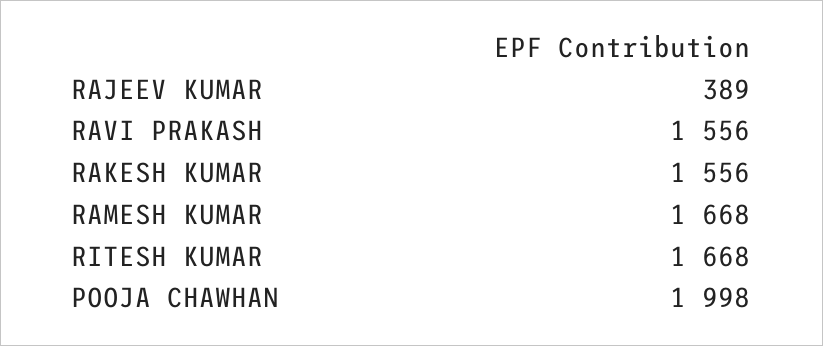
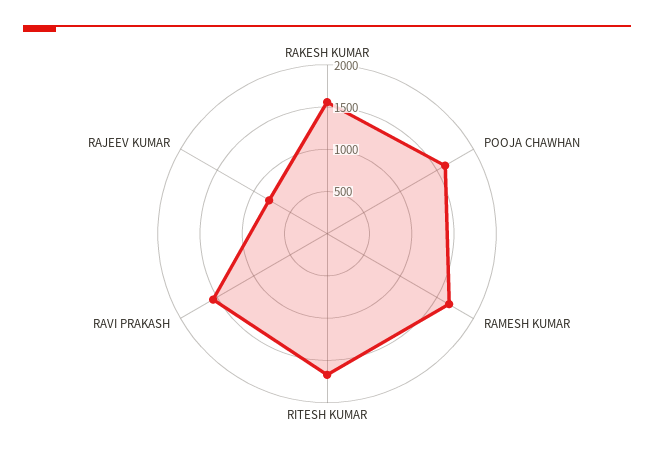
RAJEEV KUMAR: 389 -> 800
POOJA CHAWHAN: 1998 -> 1600

